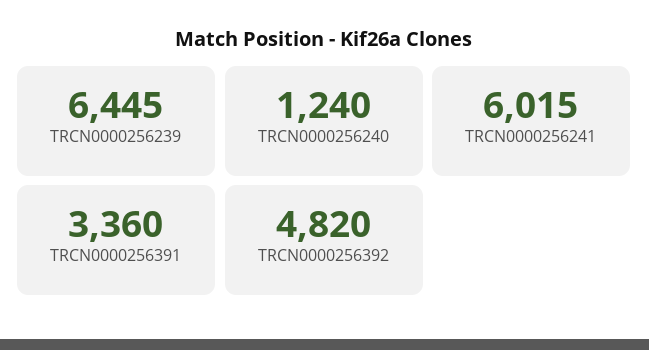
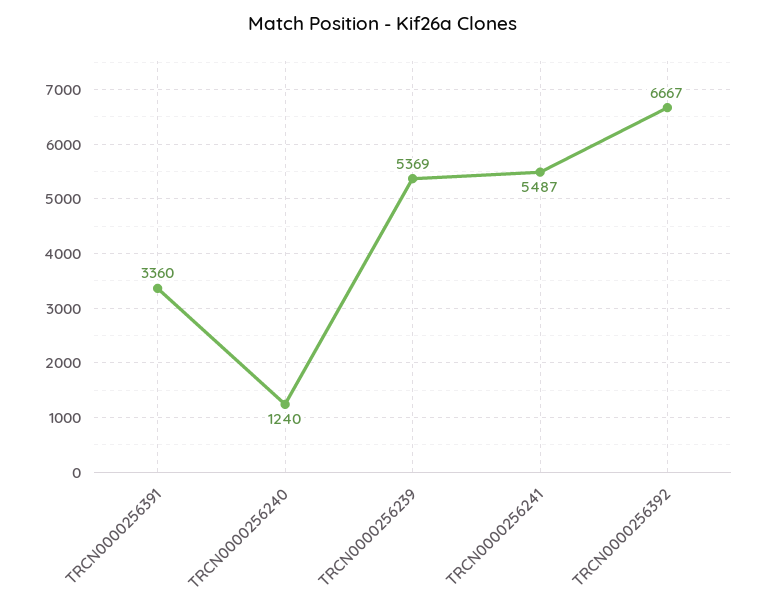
TRCN0000256239: 6445 -> 5369
TRCN0000256241: 6015 -> 5487
TRCN0000256392: 4820 -> 6667

